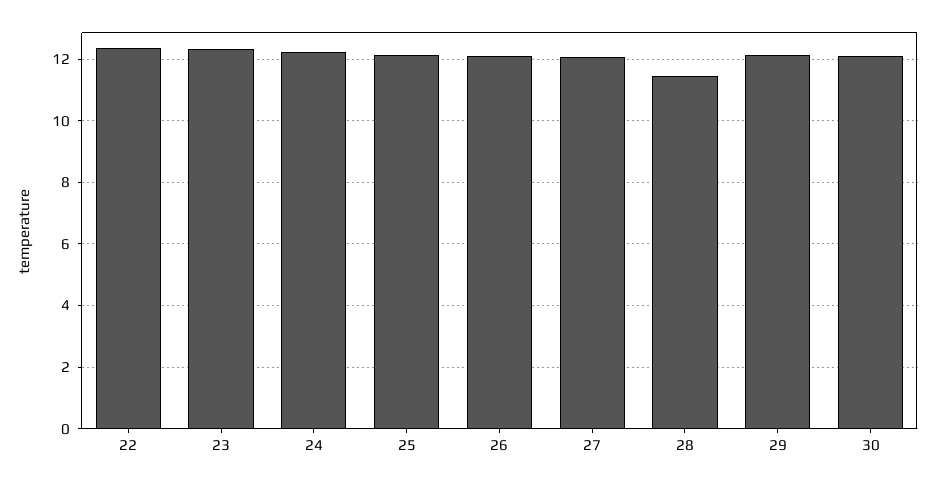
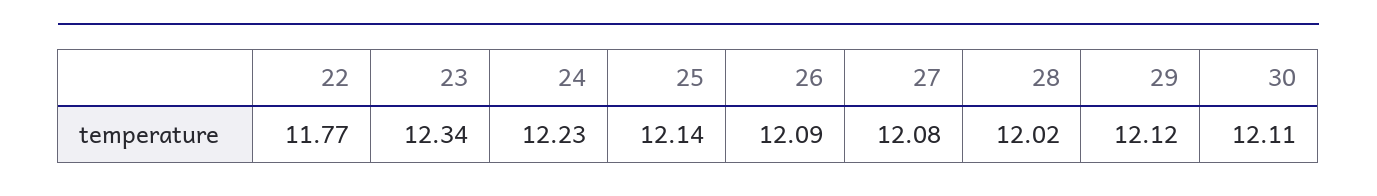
22: 12.4 -> 11.77
28: 11.4 -> 12.02

